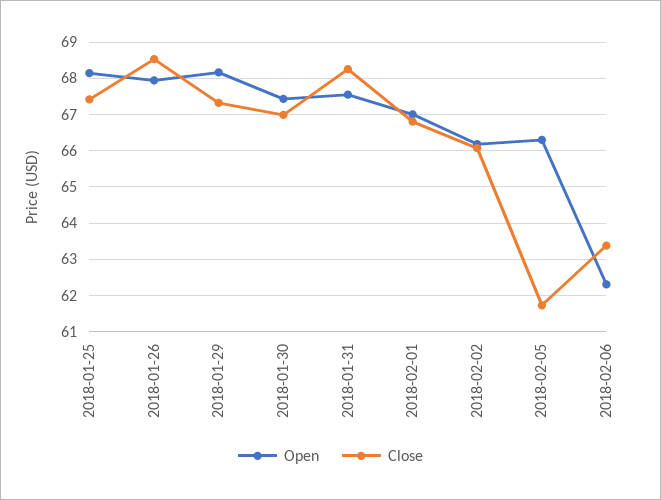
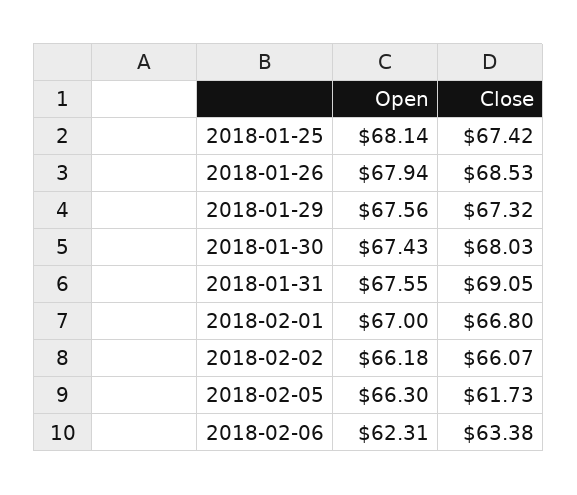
Open, 2018-01-29: 68.2 -> 67.56
Close, 2018-01-30: 67 -> 68.03
Close, 2018-01-31: 68.2 -> 69.05

